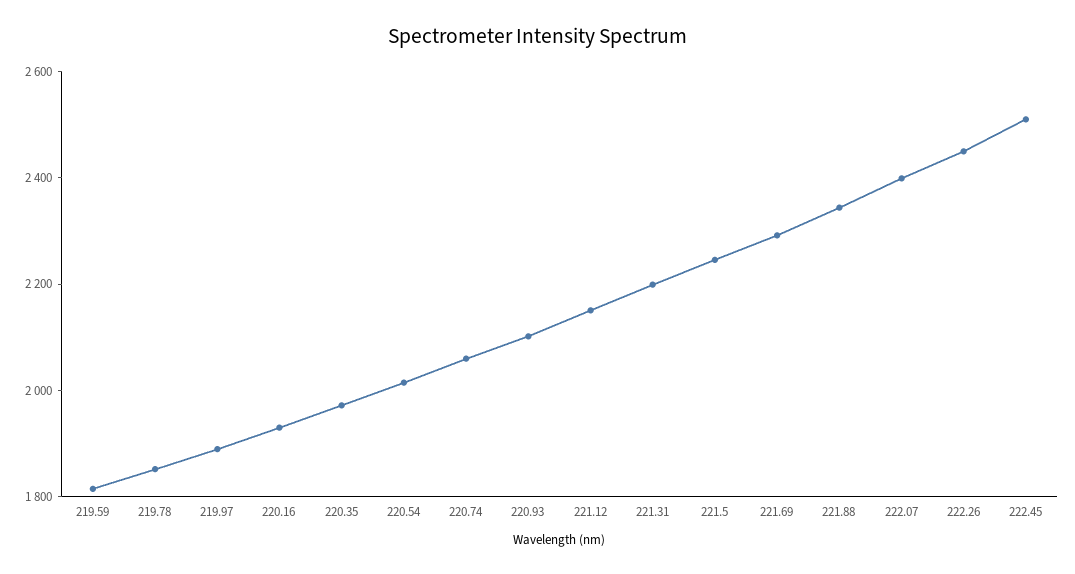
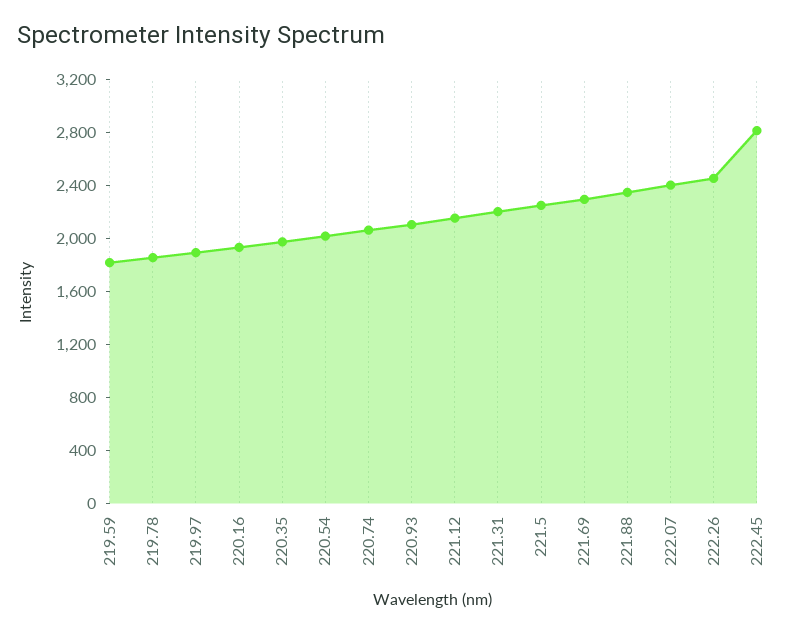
222.45: 2500 -> 2800

